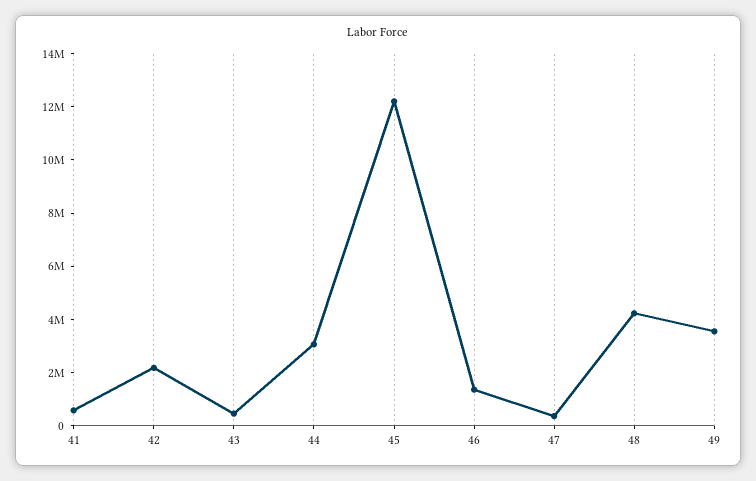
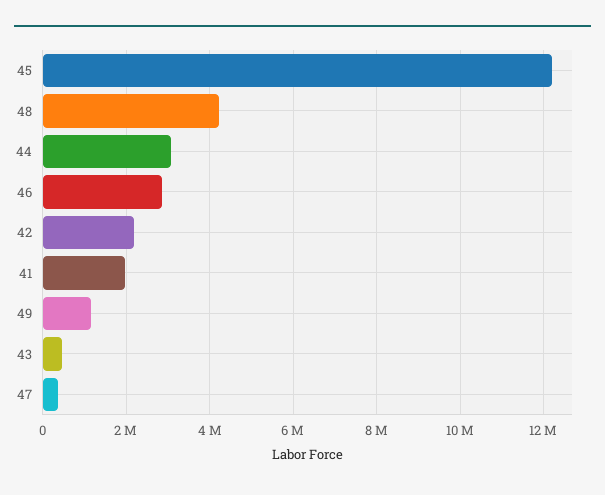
41: 500000 -> 2000000
46: 1500000 -> 2800000
49: 3500000 -> 1200000

